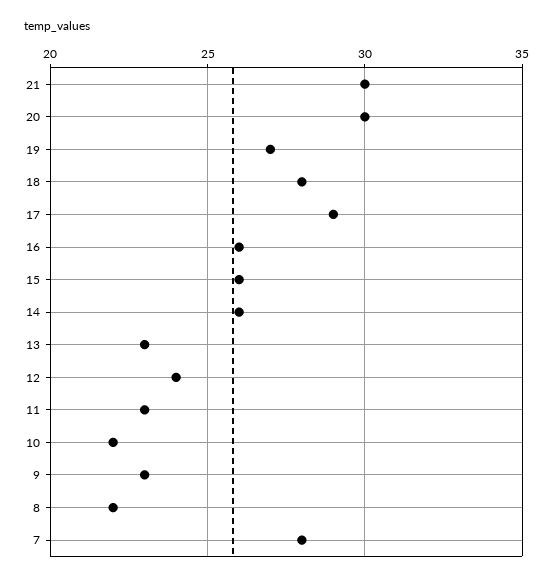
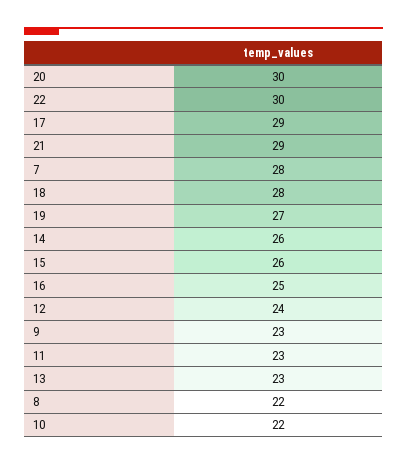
21: 30 -> 29
16: 26 -> 25
22: none -> 30

